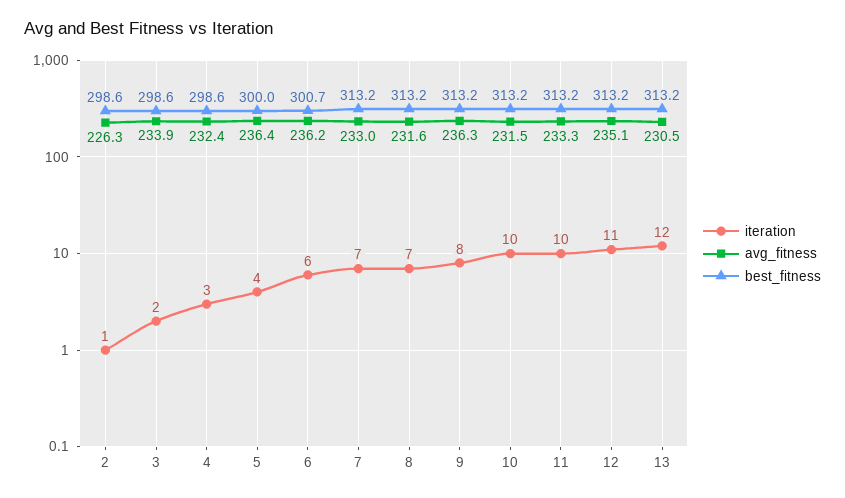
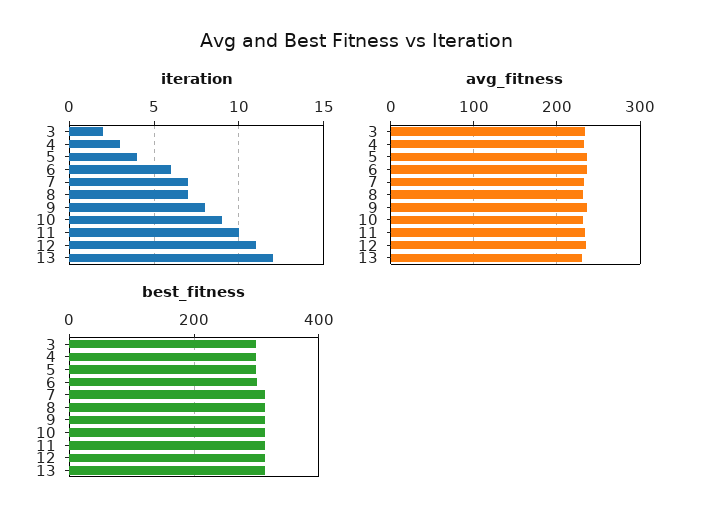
iteration, 2: 1 -> none
avg_fitness, 2: 226.3 -> none
best_fitness, 2: 298.6 -> none
iteration, 10: 10 -> 9

